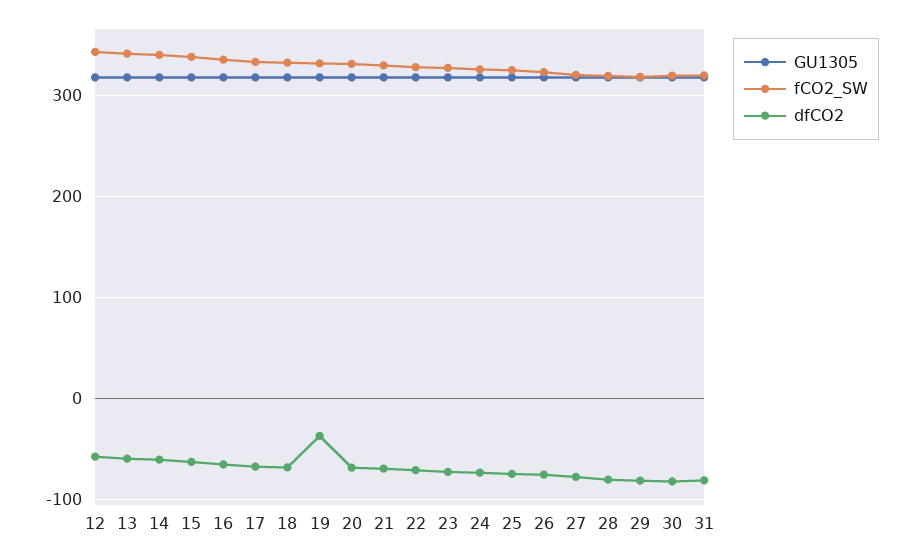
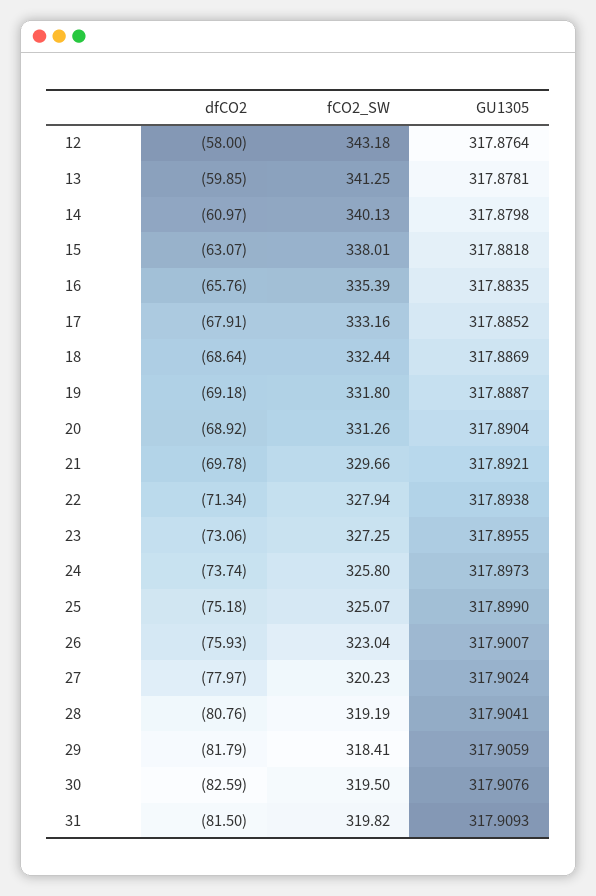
dfCO2, 19: -40 -> -69.18

